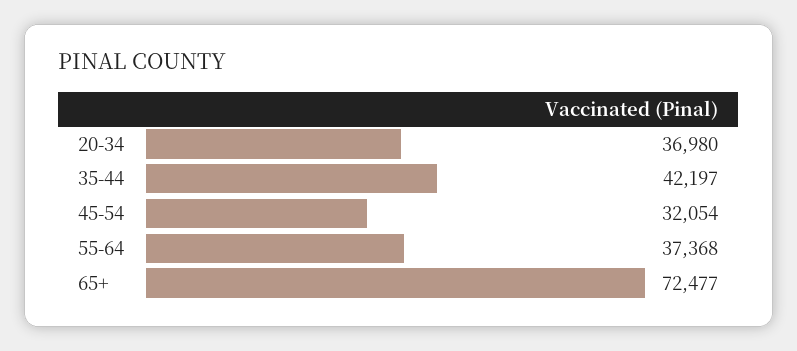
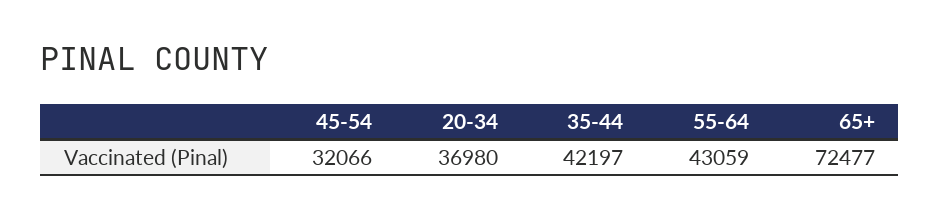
45-54: 32054 -> 32066
55-64: 37368 -> 43059

